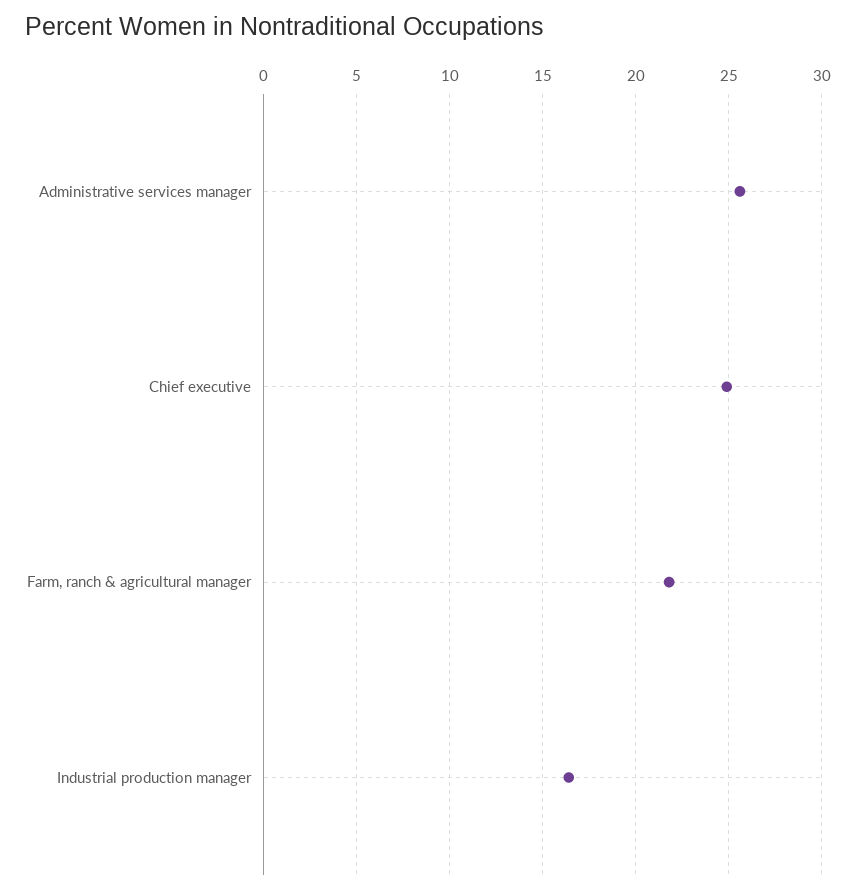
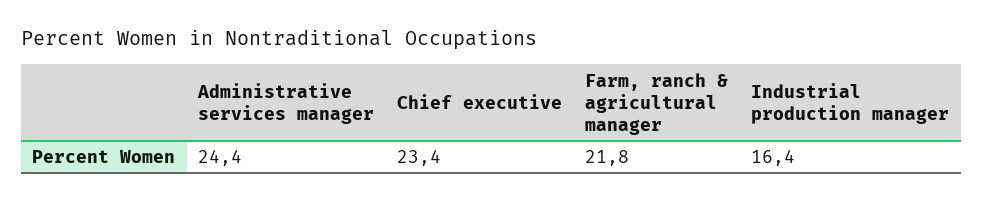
Administrative services manager: 25.5 -> 24.4
Chief executive: 25 -> 23.4

